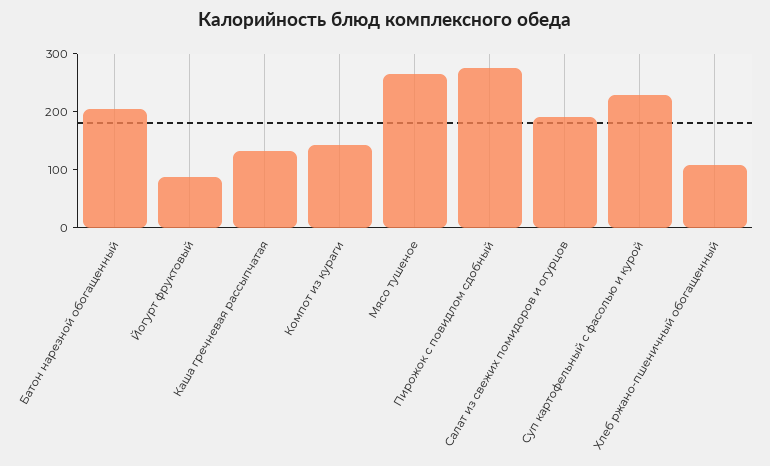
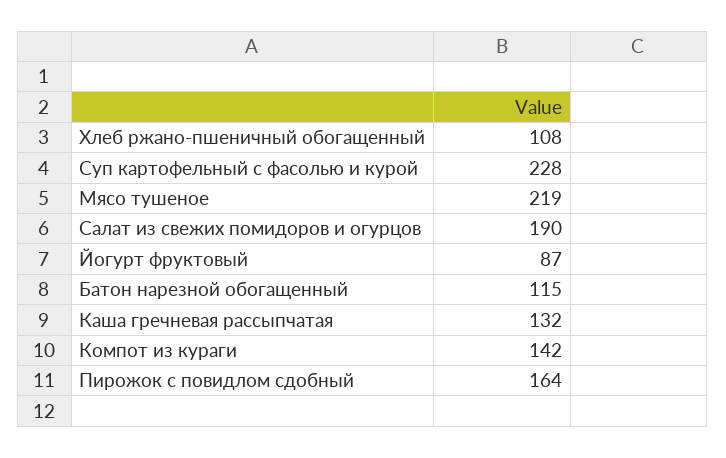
Батон нарезной обогащенный: 200 -> 115
Мясо тушеное: 260 -> 219
Пирожок с повидлом сдобный: 280 -> 164

